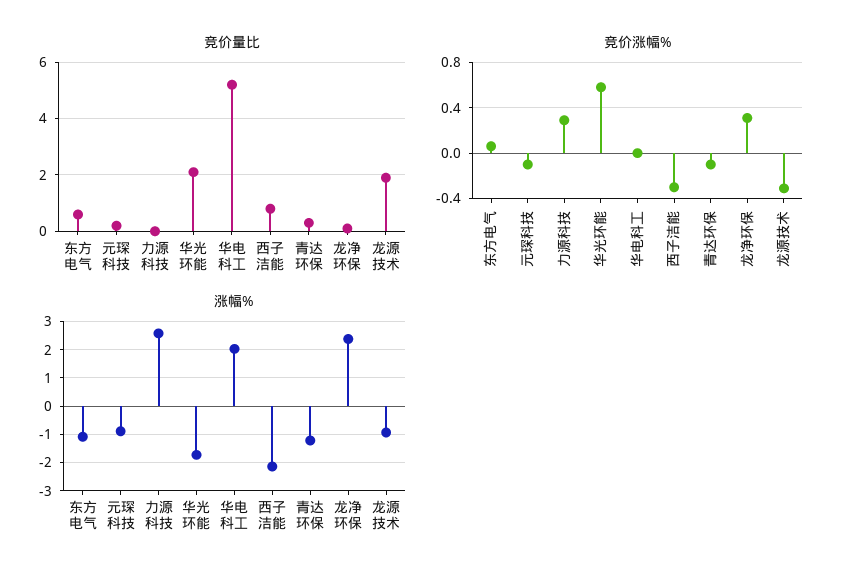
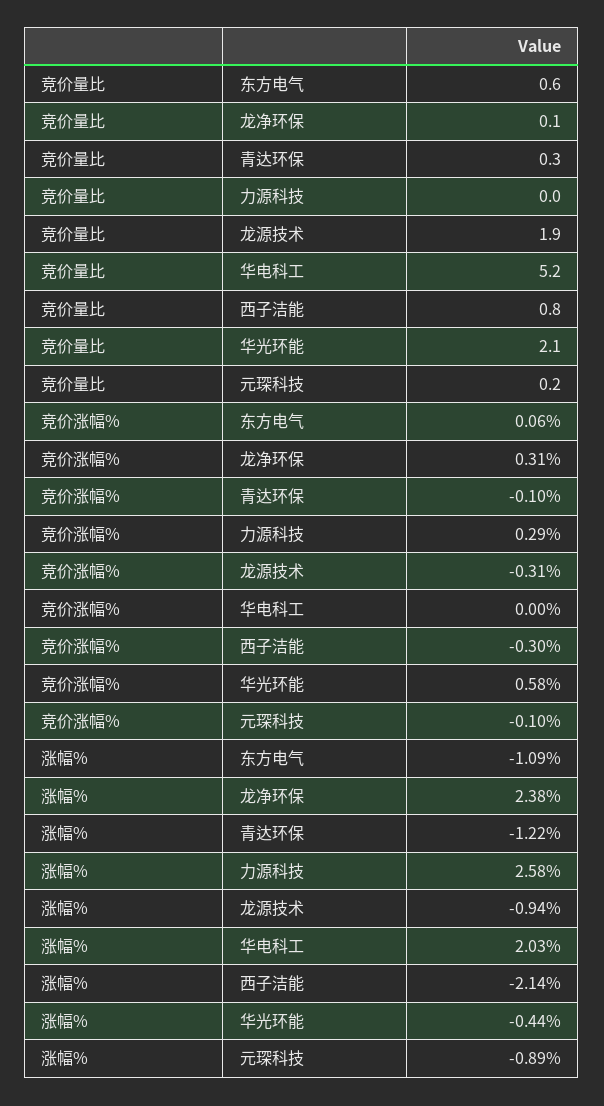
涨幅%, 华光环能: -1.75 -> -0.44

